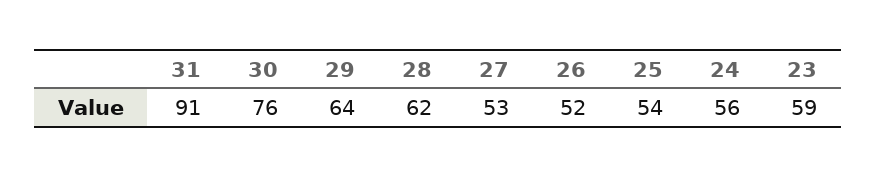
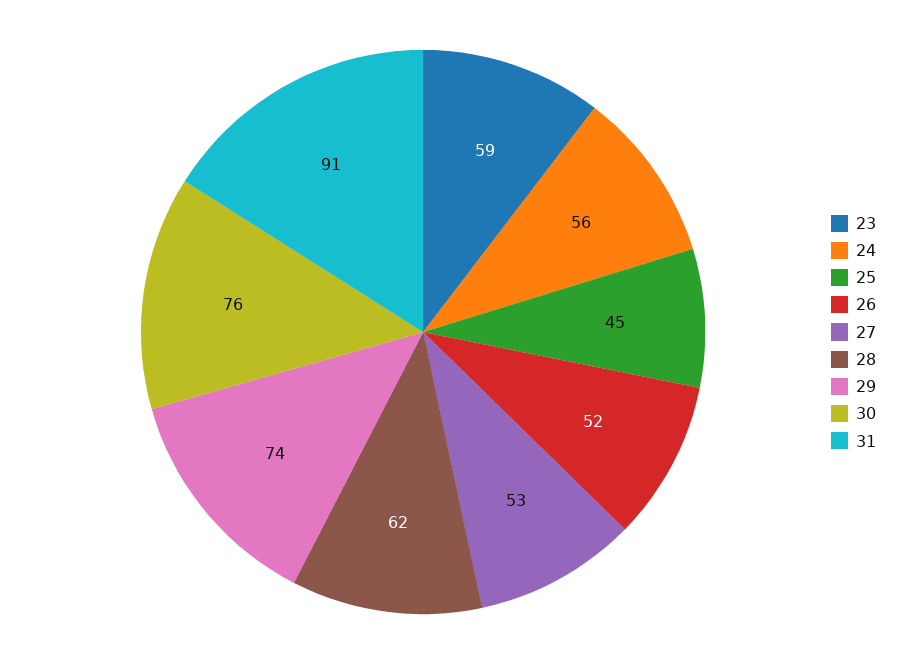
29: 64 -> 74
25: 54 -> 45

